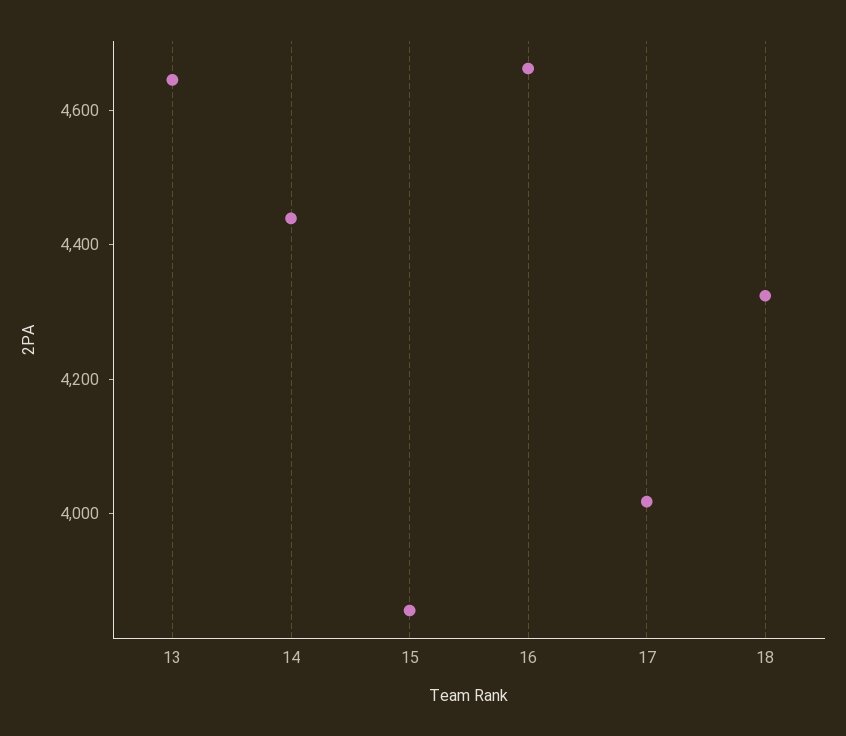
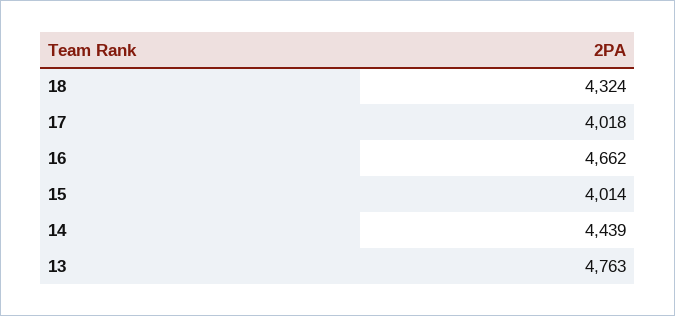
13: 4650 -> 4763
15: 3850 -> 4014

